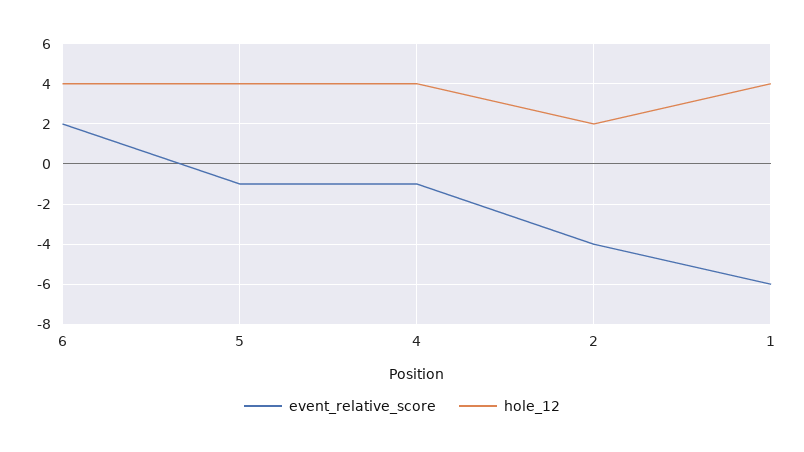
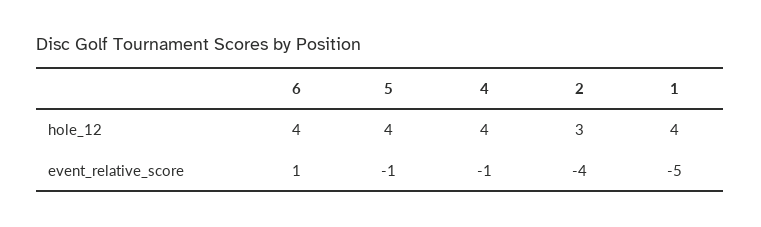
event_relative_score, 6: 2 -> 1
hole_12, 2: 2 -> 3
event_relative_score, 1: -6 -> -5

